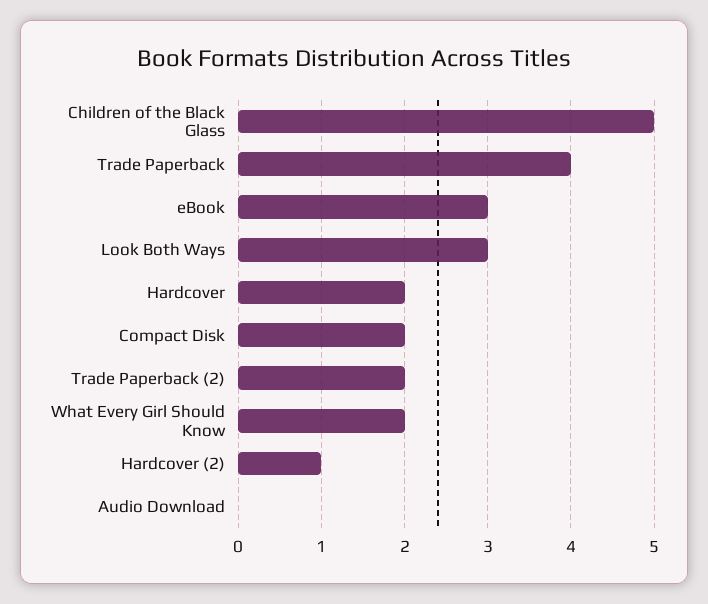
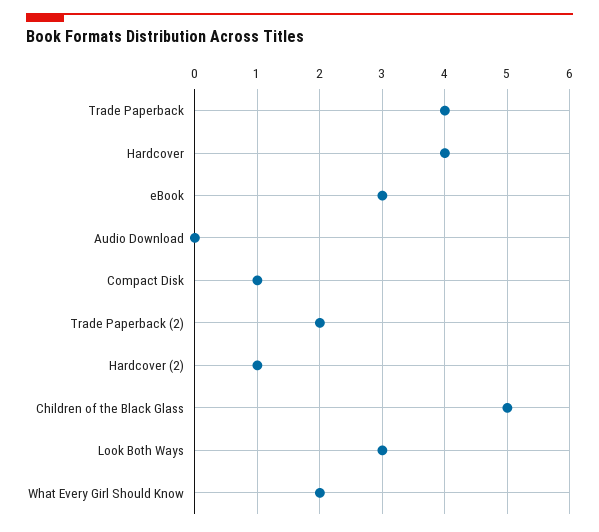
Hardcover: 2 -> 4
Compact Disk: 2 -> 1

